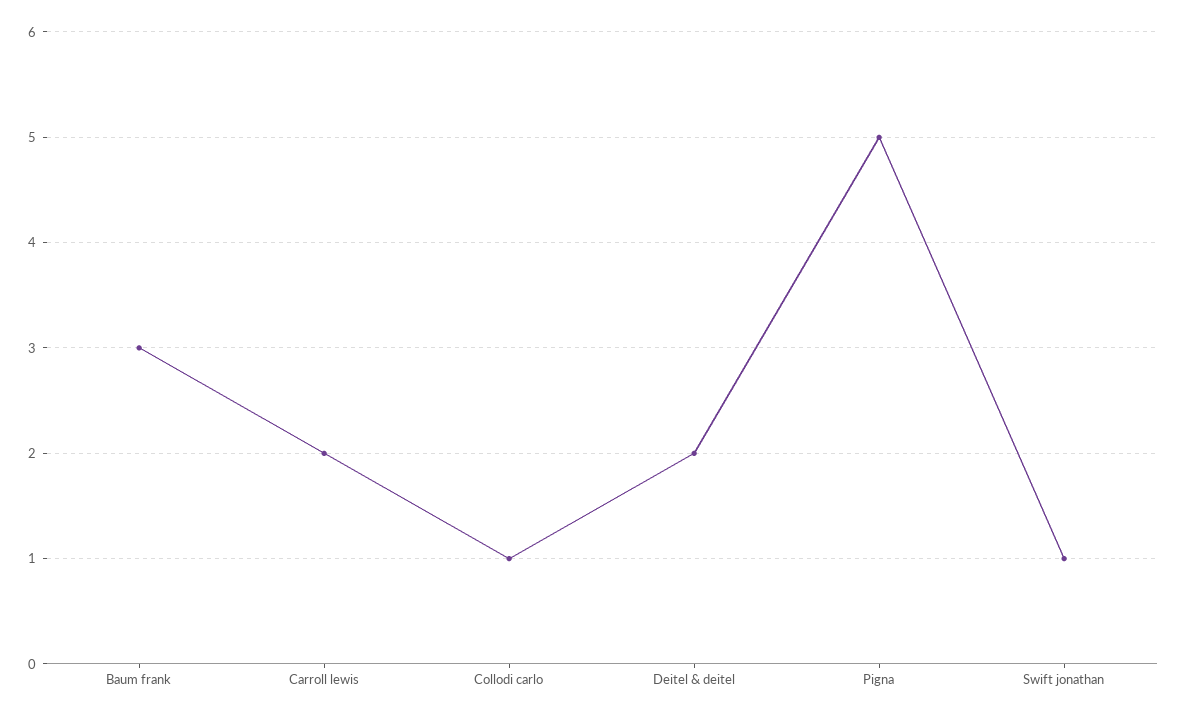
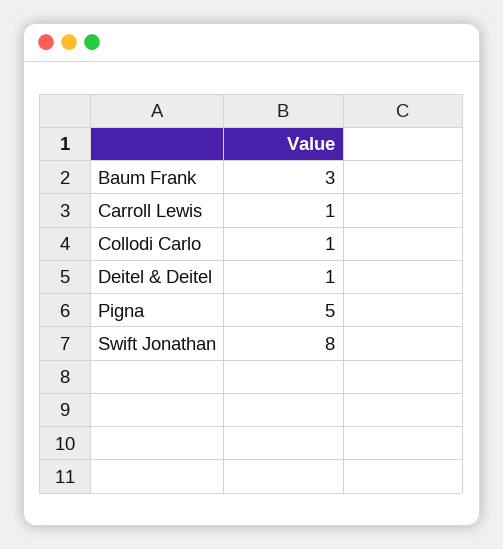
Carroll lewis: 2 -> 1
Deitel & deitel: 2 -> 1
Swift jonathan: 1 -> 8

